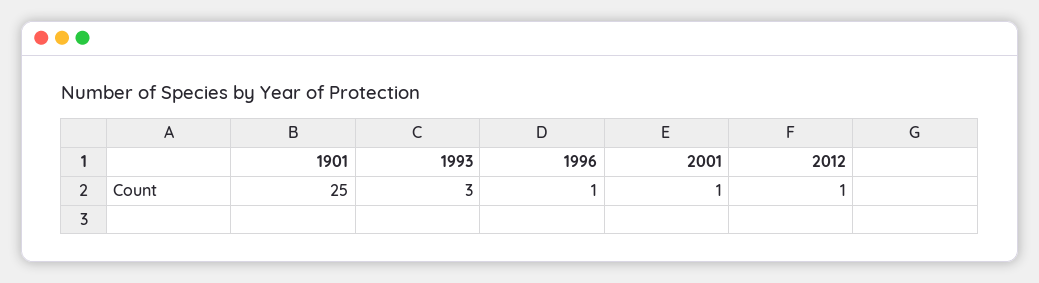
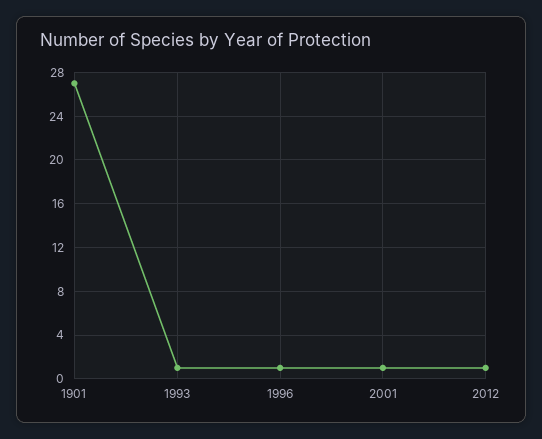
1901: 25 -> 27
1993: 3 -> 1

